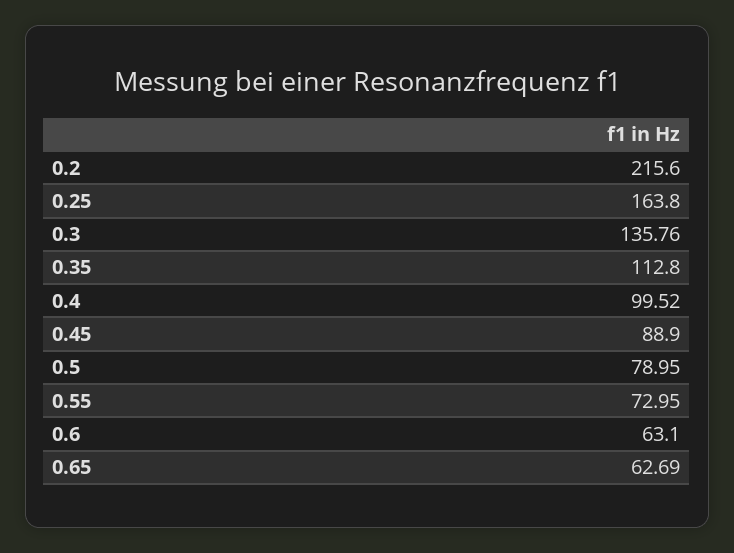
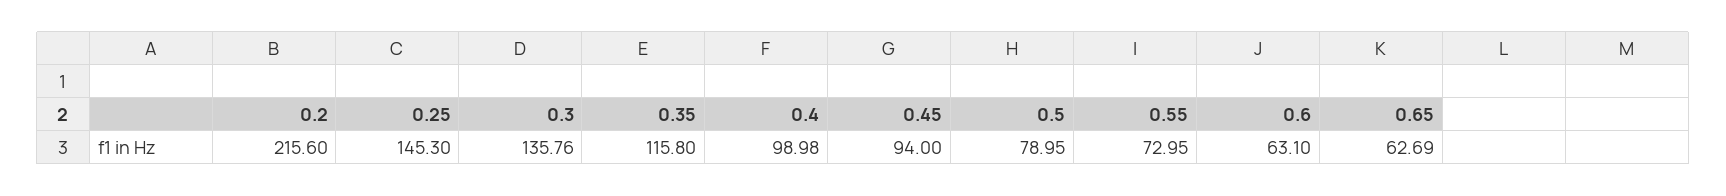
0.25: 163.8 -> 145.3
0.35: 112.8 -> 115.8
0.4: 99.52 -> 98.98
0.45: 88.9 -> 94

